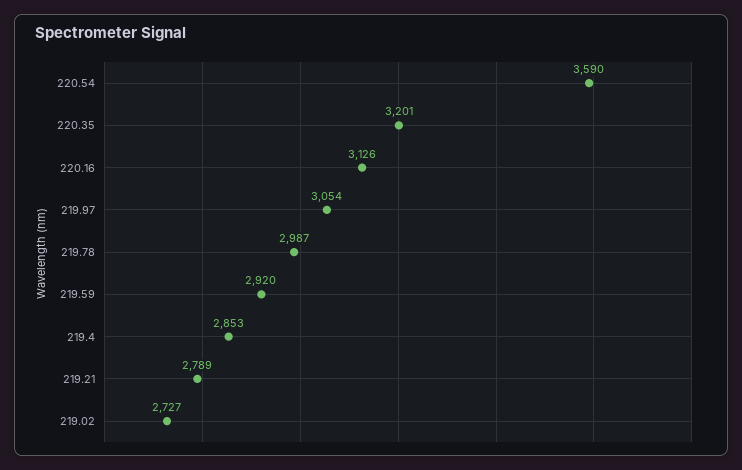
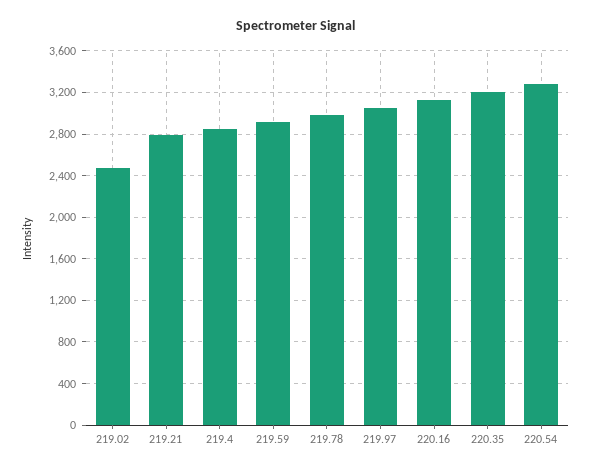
220.54: 3590 -> 3300
219.02: 2727 -> 2500

